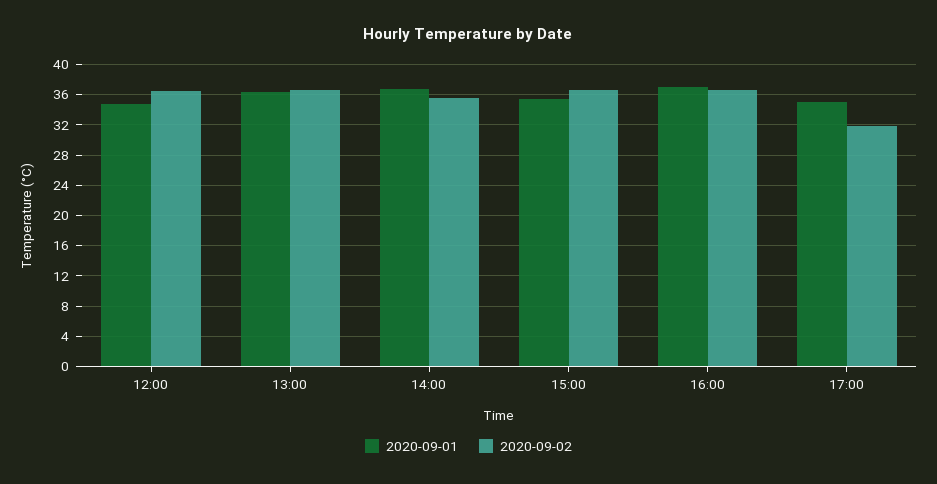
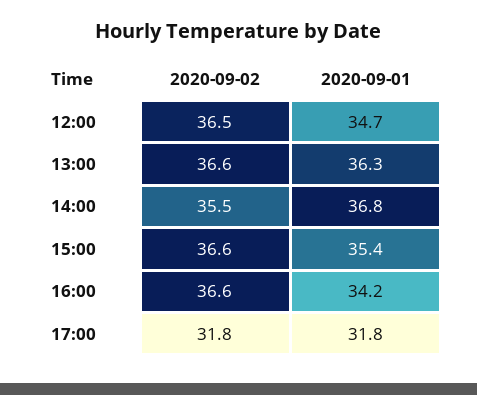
2020-09-01, 16:00: 37 -> 34.2
2020-09-01, 17:00: 35 -> 31.8

